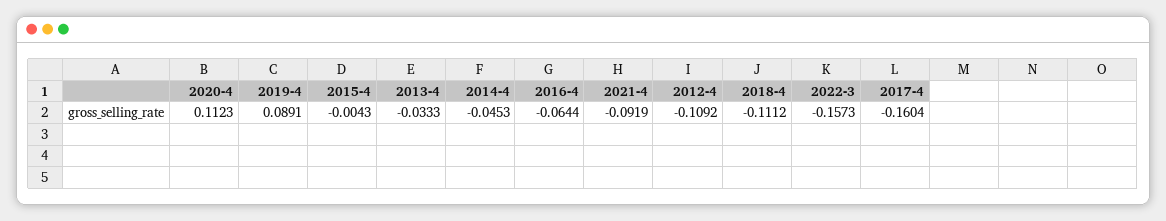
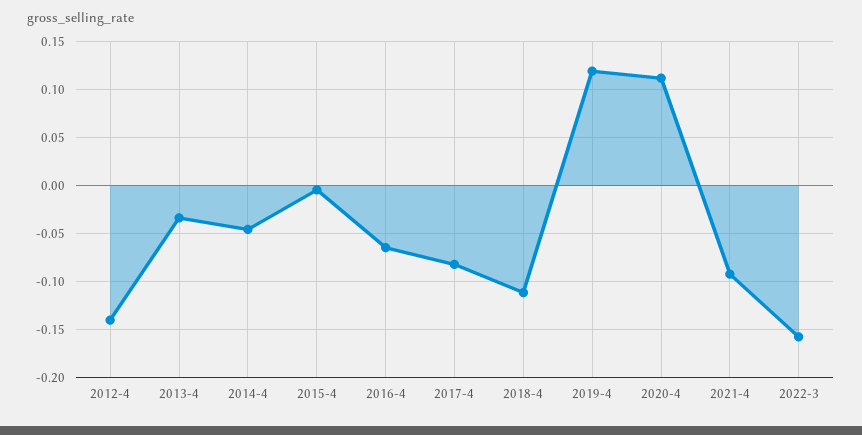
2019-4: 0.0891 -> 0.12
2012-4: -0.1092 -> -0.14
2017-4: -0.1604 -> -0.08

